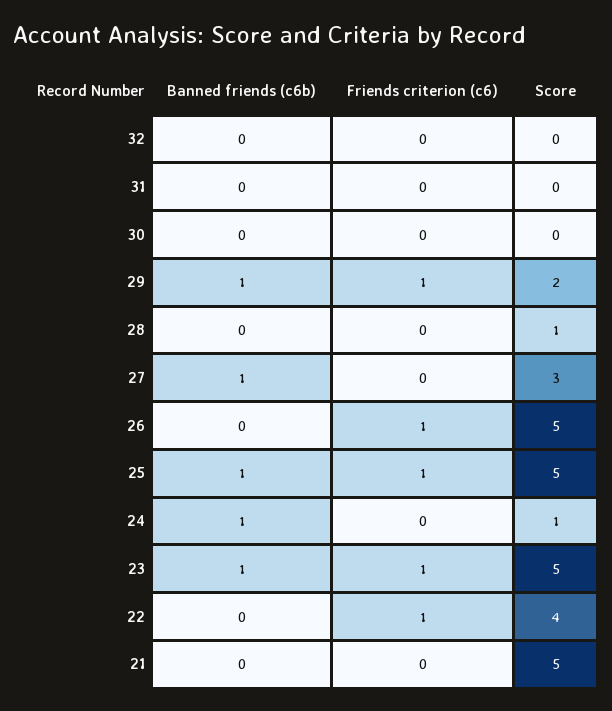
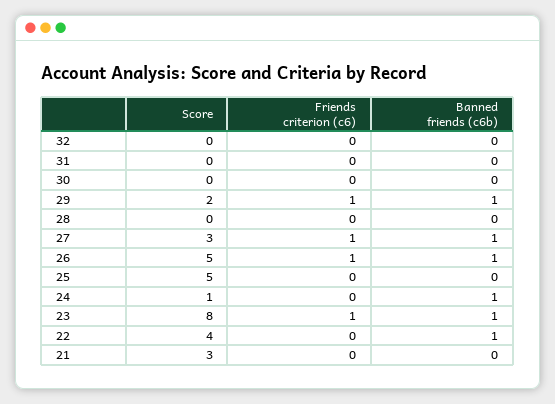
Score, 28: 1 -> 0
Friends criterion (c6), 27: 0 -> 1
Banned friends (c6b), 26: 0 -> 1
Banned friends (c6b), 25: 1 -> 0
Friends criterion (c6), 25: 1 -> 0
Score, 23: 5 -> 8
Banned friends (c6b), 22: 0 -> 1
Friends criterion (c6), 22: 1 -> 0
Score, 21: 5 -> 3

